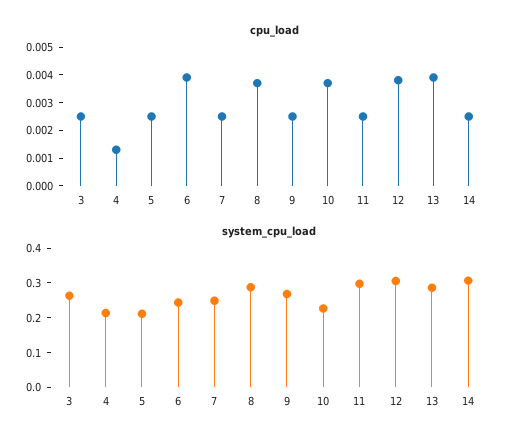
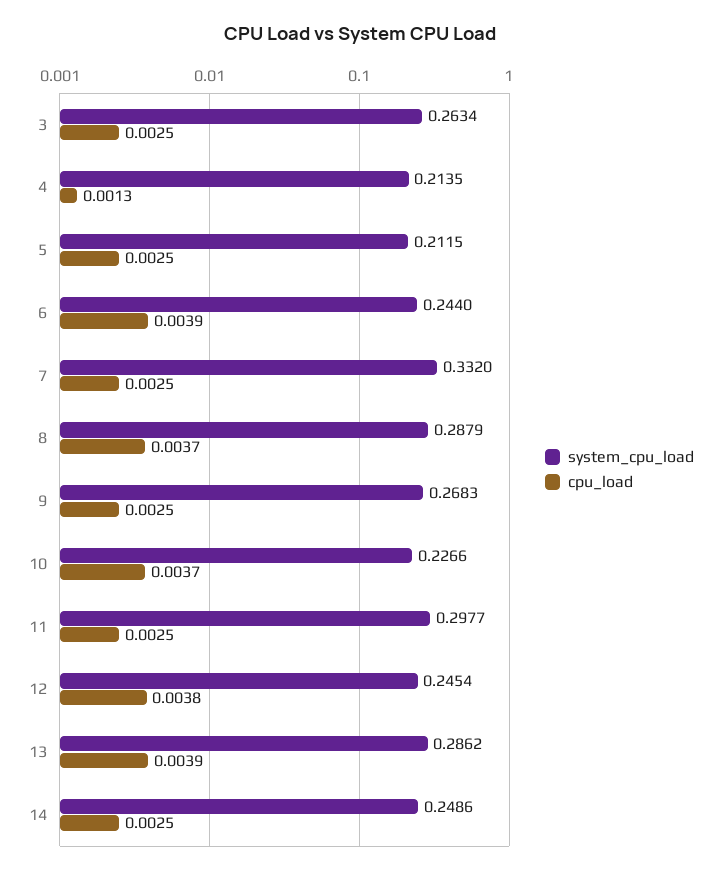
system_cpu_load, 7: 0.25 -> 0.332
system_cpu_load, 12: 0.3 -> 0.2454
system_cpu_load, 14: 0.3 -> 0.2486

